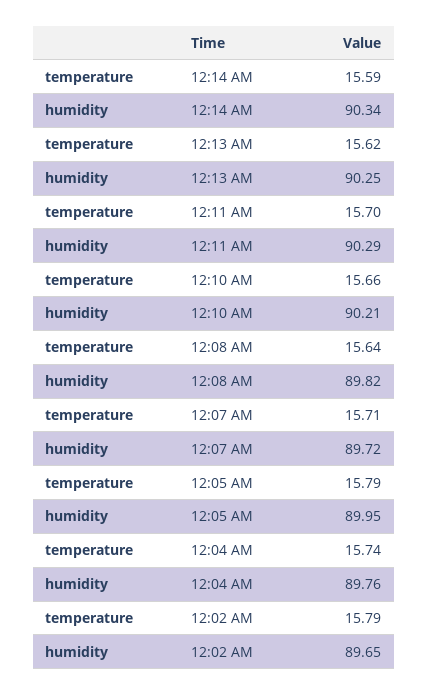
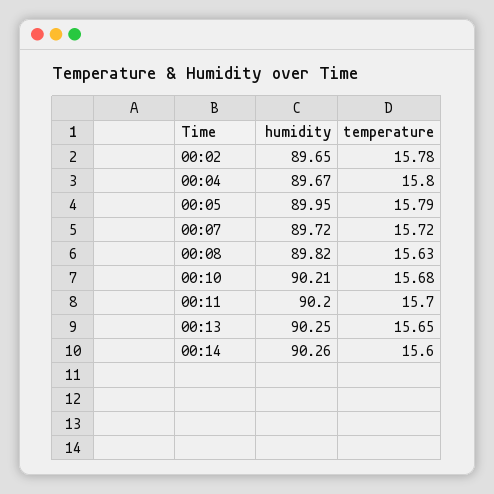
temperature, 12:14 AM: 15.59 -> 15.6
humidity, 12:14 AM: 90.34 -> 90.26
temperature, 12:13 AM: 15.62 -> 15.65
humidity, 12:11 AM: 90.29 -> 90.2
temperature, 12:10 AM: 15.66 -> 15.68
temperature, 12:08 AM: 15.64 -> 15.63
temperature, 12:07 AM: 15.71 -> 15.72
temperature, 12:04 AM: 15.74 -> 15.8
humidity, 12:04 AM: 89.76 -> 89.67
temperature, 12:02 AM: 15.79 -> 15.78

